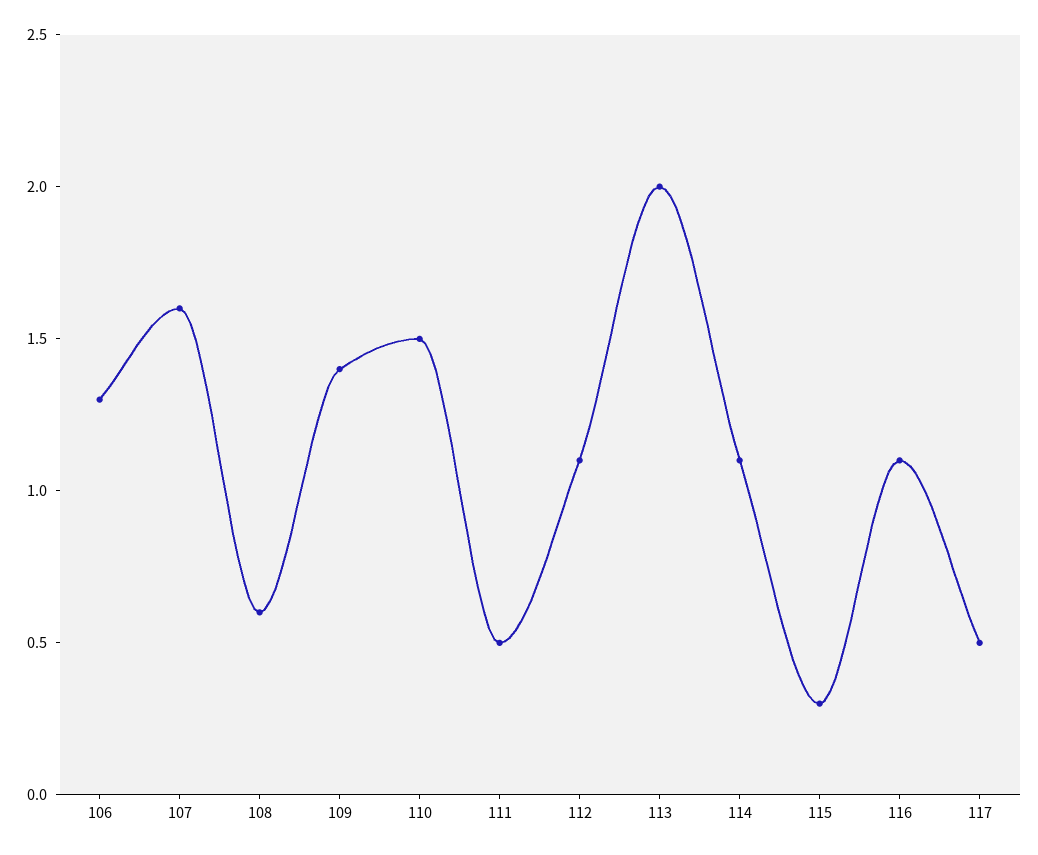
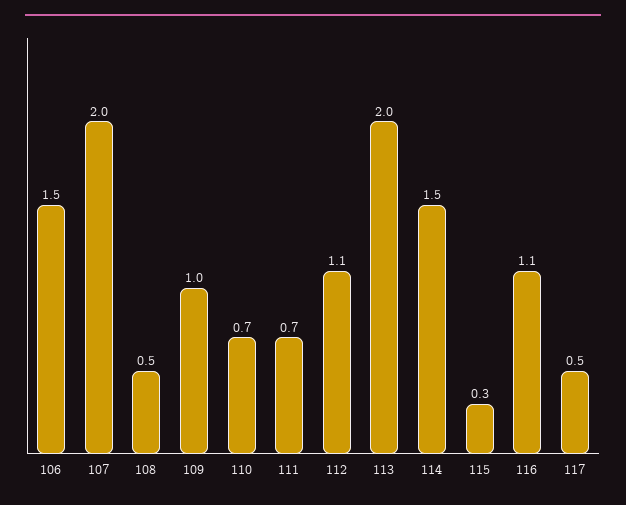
106: 1.3 -> 1.5
107: 1.6 -> 2
108: 0.6 -> 0.5
109: 1.4 -> 1
110: 1.5 -> 0.7
111: 0.5 -> 0.7
114: 1.1 -> 1.5

